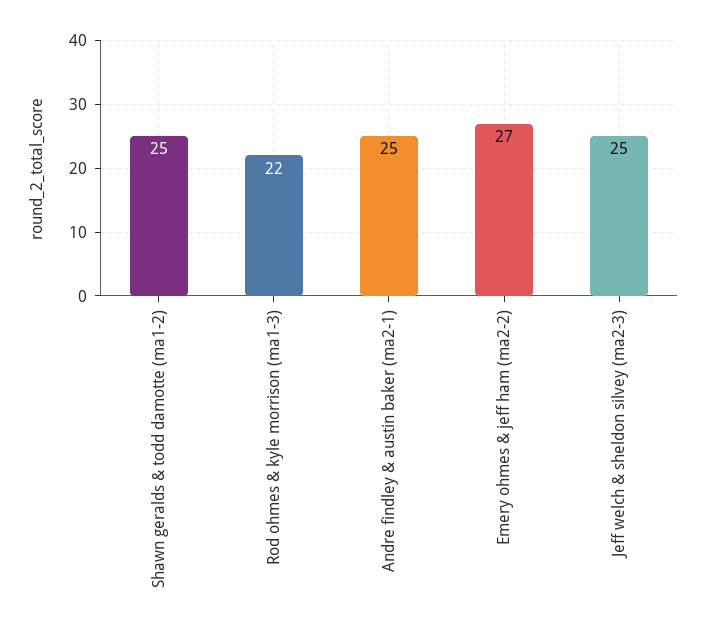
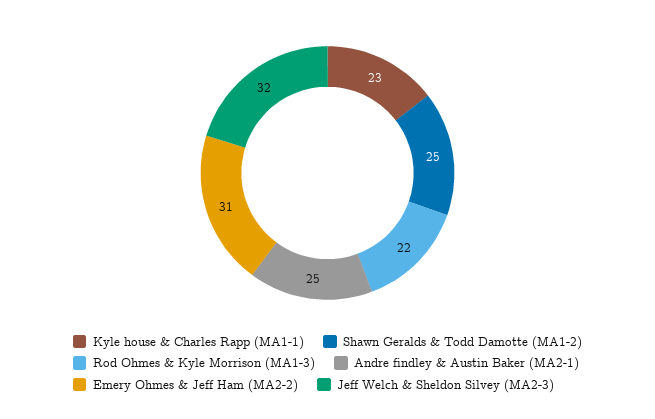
Emery ohmes & jeff ham (ma2-2): 27 -> 31
Jeff welch & sheldon silvey (ma2-3): 25 -> 32
Kyle house & Charles Rapp (MA1-1): none -> 23

